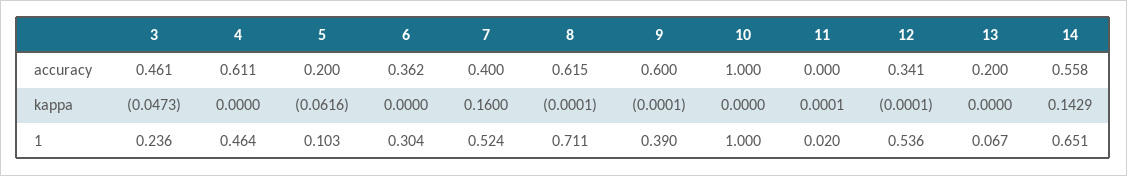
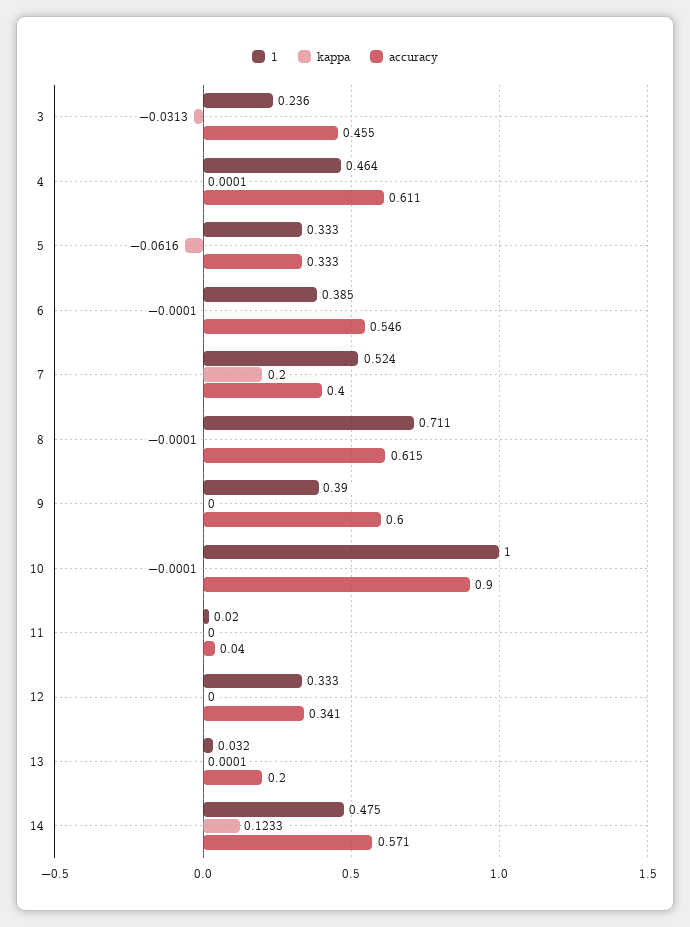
accuracy, 3: 0.461 -> 0.455
accuracy, 5: 0.2 -> 0.333
accuracy, 6: 0.362 -> 0.546
accuracy, 10: 1 -> 0.9
accuracy, 11: 0 -> 0.04
accuracy, 14: 0.558 -> 0.571
kappa, 3: -0.0473 -> -0.0313
kappa, 4: 0 -> 0.0001
kappa, 6: 0 -> -0.0001
kappa, 7: 0.16 -> 0.2
kappa, 9: -0.0001 -> 0
kappa, 10: 0 -> -0.0001
kappa, 11: 0.0001 -> 0
kappa, 12: -0.0001 -> 0
kappa, 13: 0 -> 0.0001
kappa, 14: 0.1429 -> 0.1233
1, 5: 0.103 -> 0.333
1, 6: 0.304 -> 0.385
1, 12: 0.536 -> 0.333
1, 13: 0.067 -> 0.032
1, 14: 0.651 -> 0.475

